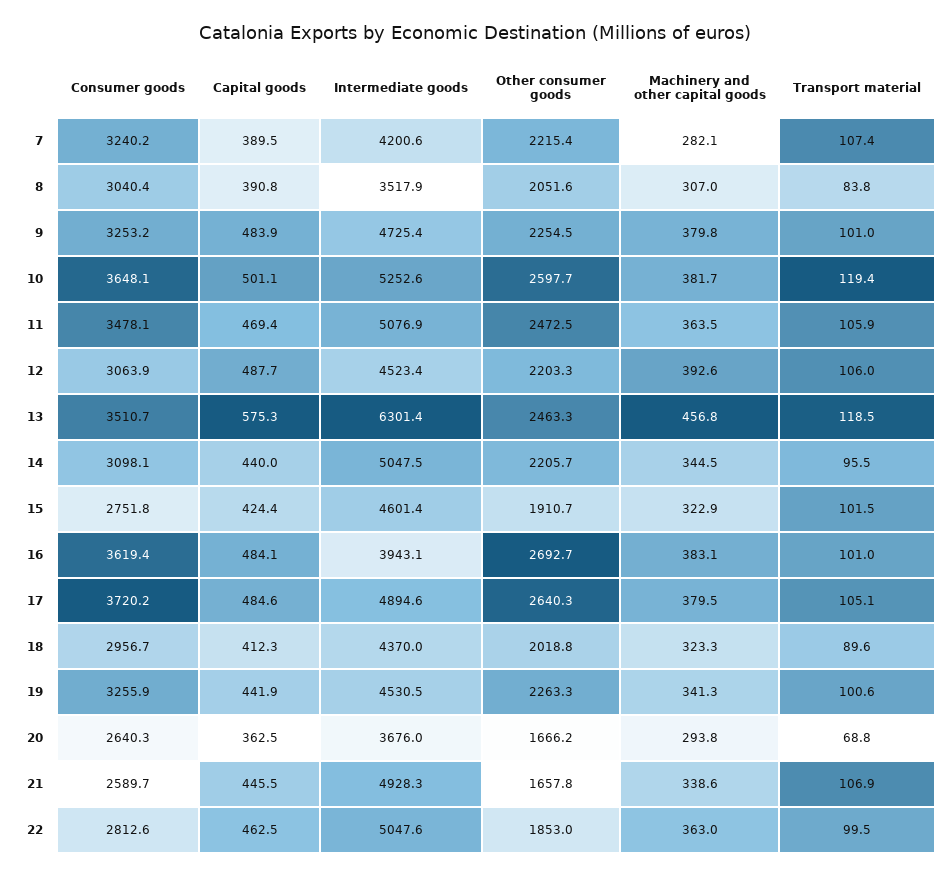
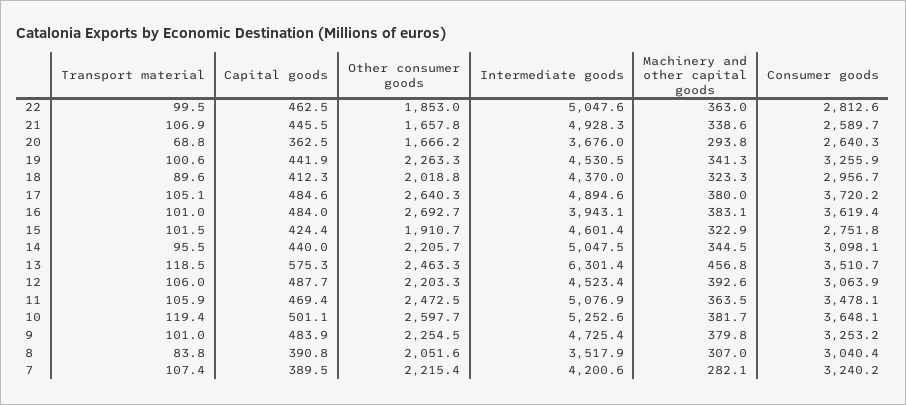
Capital goods, 16: 484.1 -> 484
Machinery and other capital goods, 17: 379.5 -> 380

